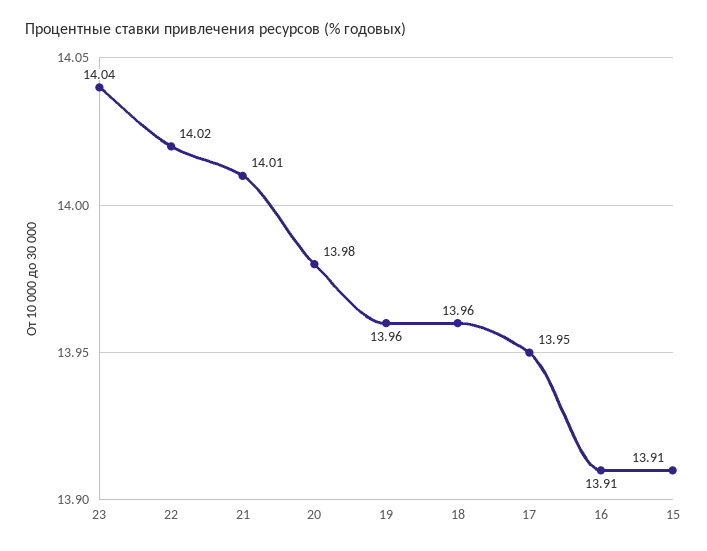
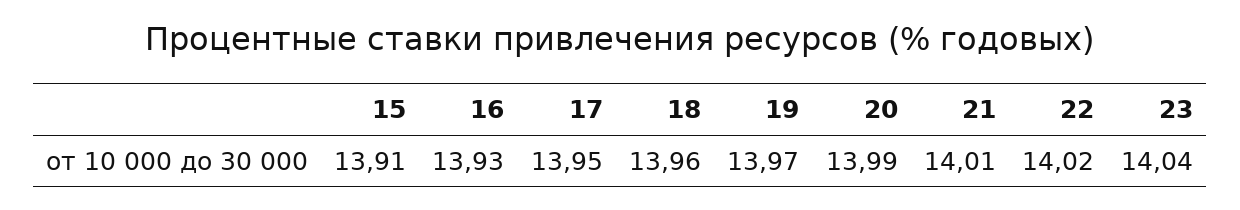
20: 13.98 -> 13.99
19: 13.96 -> 13.97
16: 13.91 -> 13.93

